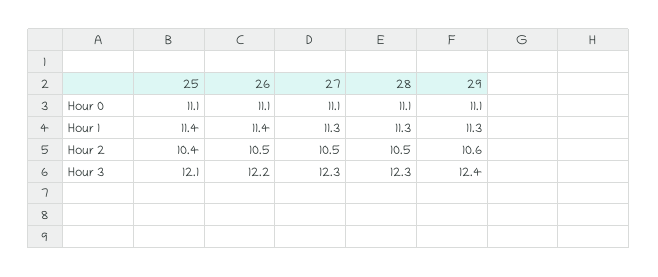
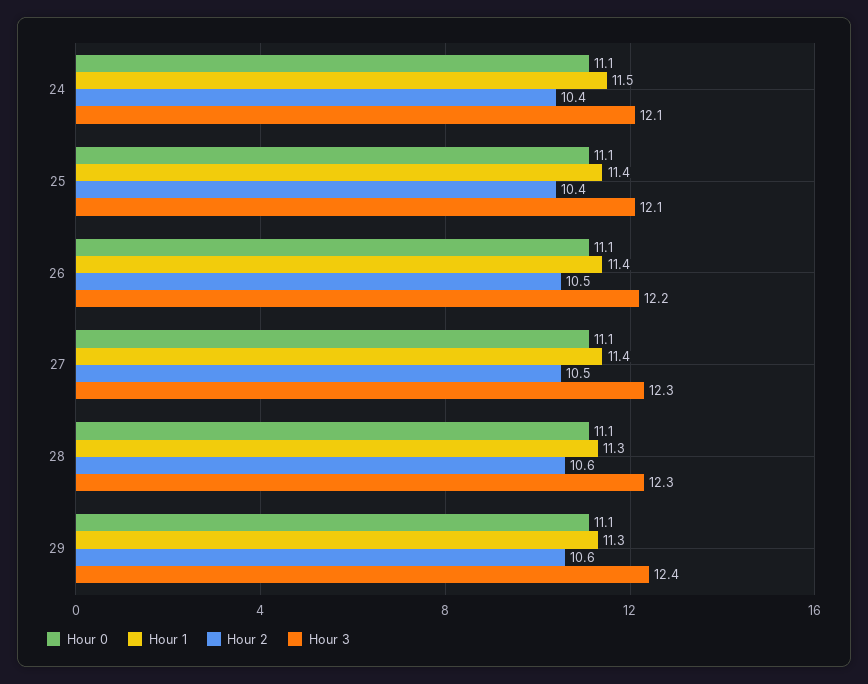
Hour 1, 27: 11.3 -> 11.4
Hour 2, 28: 10.5 -> 10.6
Hour 0, 24: none -> 11.1
Hour 1, 24: none -> 11.5
Hour 2, 24: none -> 10.4
Hour 3, 24: none -> 12.1

